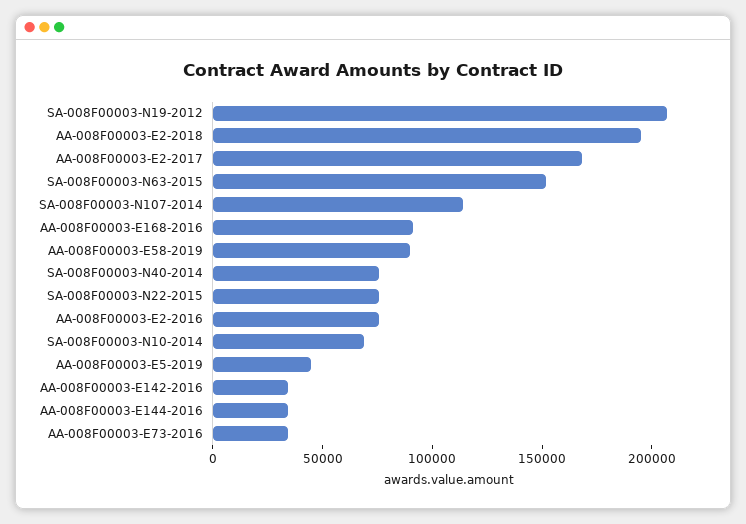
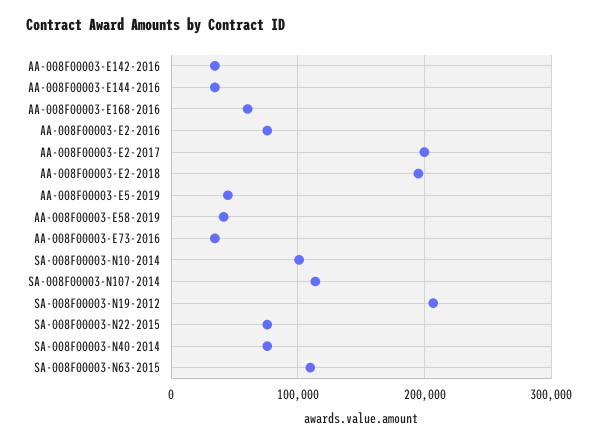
AA-008F00003-E2-2017: 170000 -> 200000
SA-008F00003-N63-2015: 150000 -> 110000
AA-008F00003-E168-2016: 90000 -> 60000
AA-008F00003-E58-2019: 90000 -> 40000
SA-008F00003-N10-2014: 70000 -> 100000

